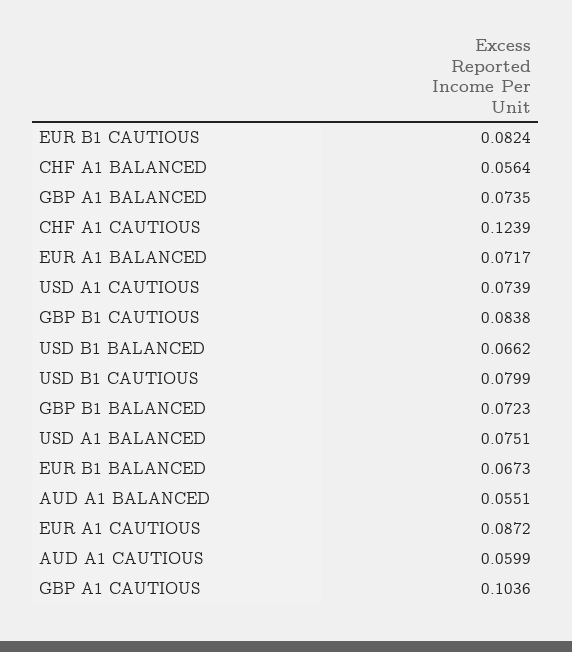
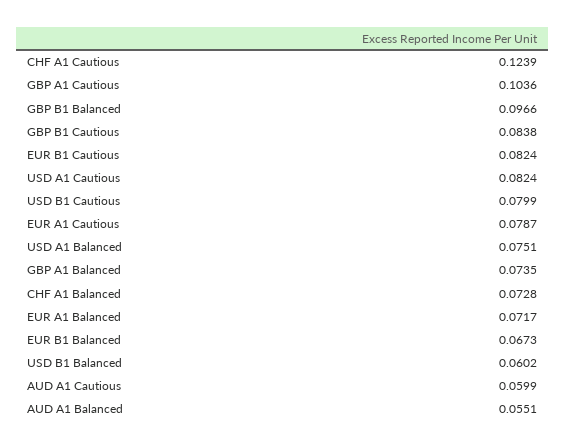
CHF A1 BALANCED: 0.0564 -> 0.0728
USD A1 CAUTIOUS: 0.0739 -> 0.0824
USD B1 BALANCED: 0.0662 -> 0.0602
GBP B1 BALANCED: 0.0723 -> 0.0966
EUR A1 CAUTIOUS: 0.0872 -> 0.0787

